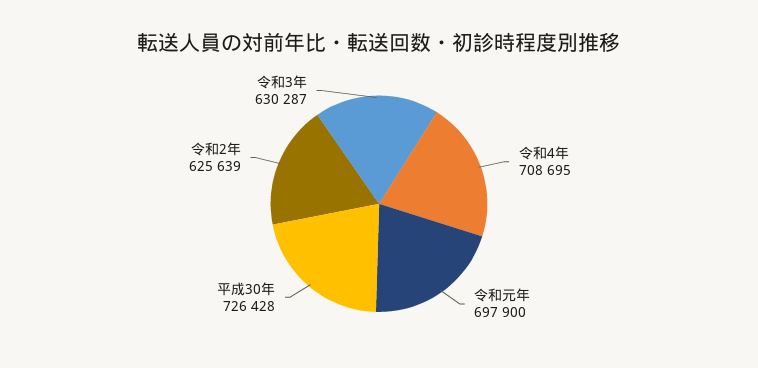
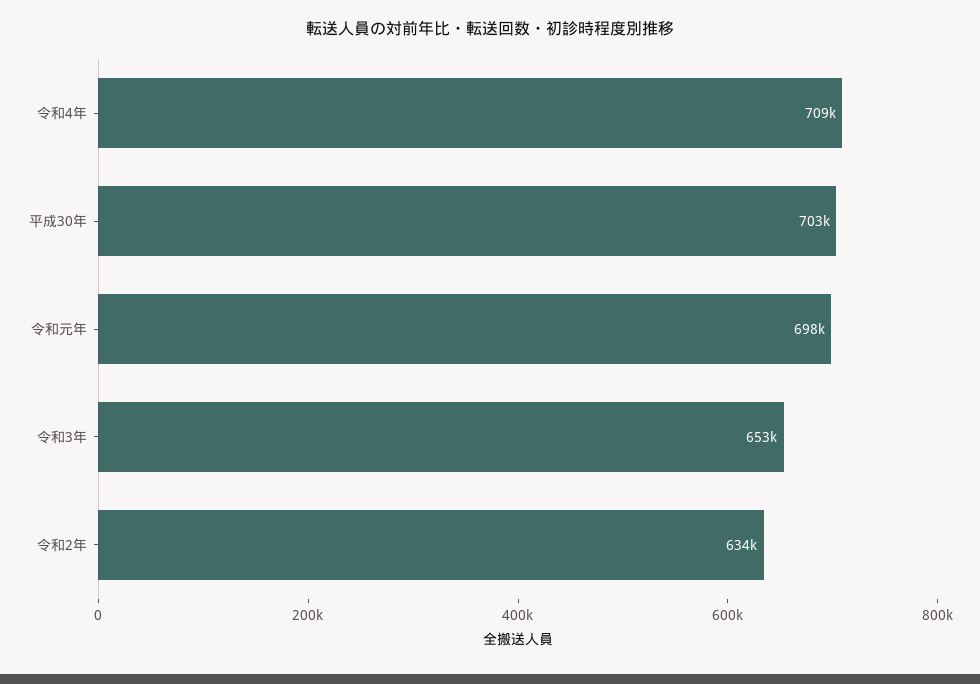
平成30年: 726428 -> 703000
令和2年: 625639 -> 634000
令和3年: 630287 -> 653000

